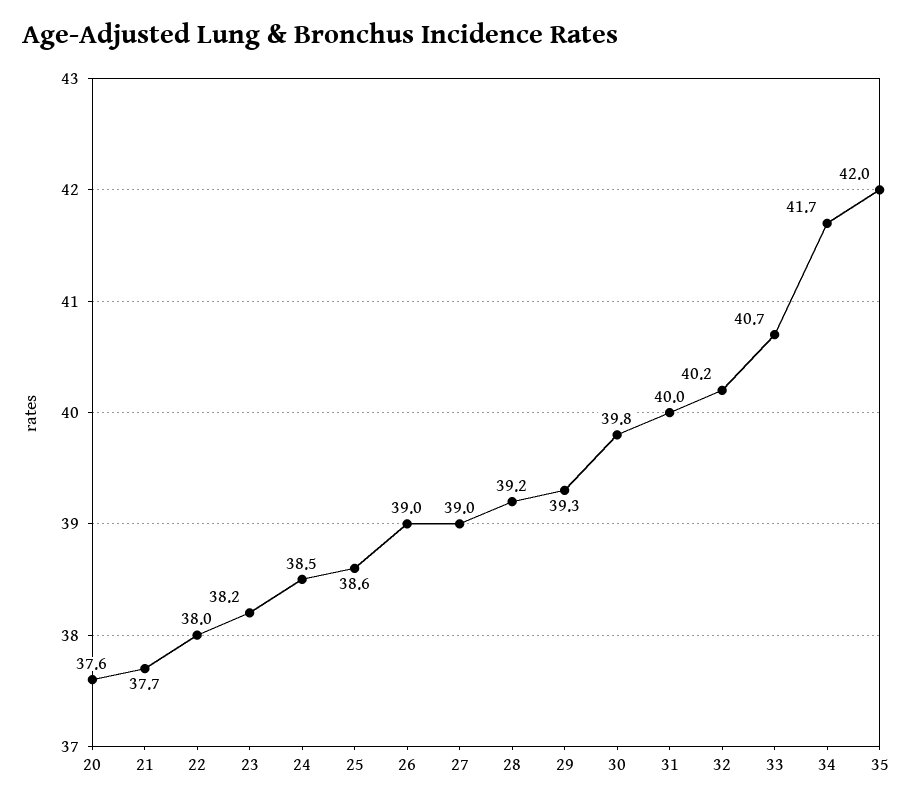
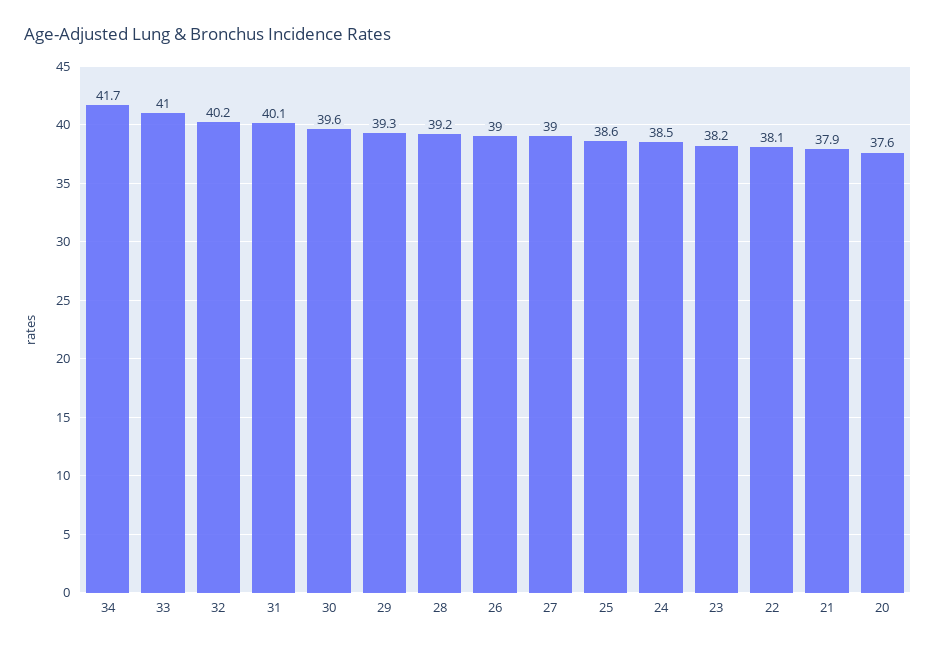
21: 37.7 -> 37.9
22: 38 -> 38.1
30: 39.8 -> 39.6
31: 40 -> 40.1
33: 40.7 -> 41
35: 42 -> none

